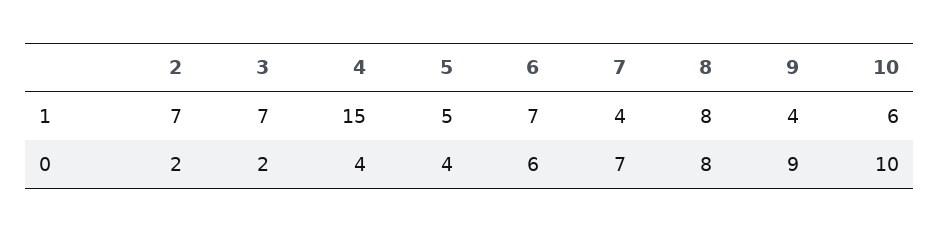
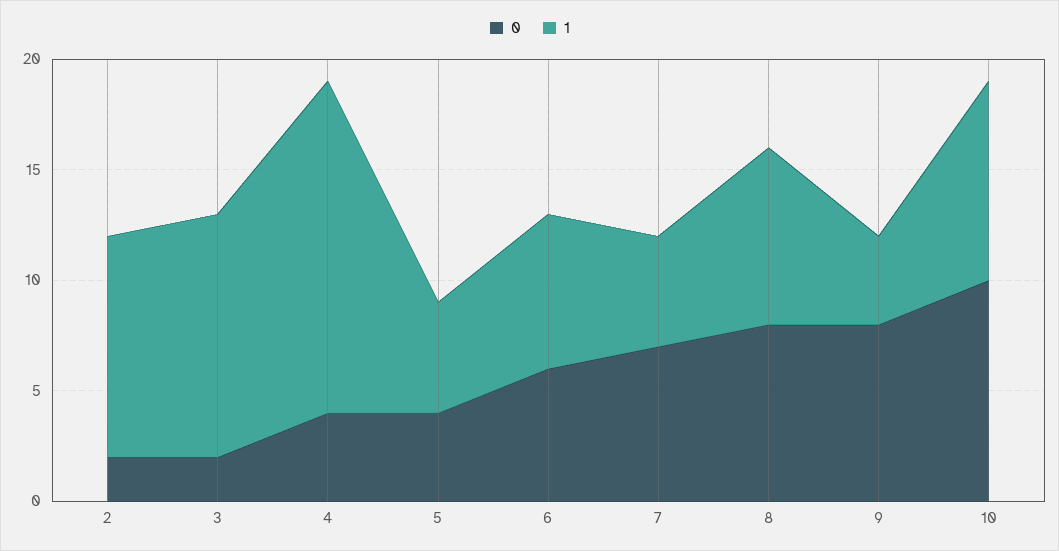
1, 2: 7 -> 10
1, 3: 7 -> 11
1, 7: 4 -> 5
1, 10: 6 -> 9
0, 9: 9 -> 8

